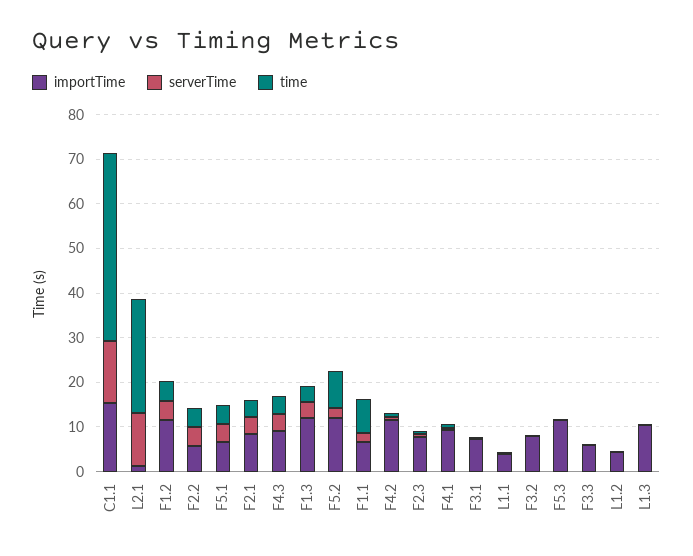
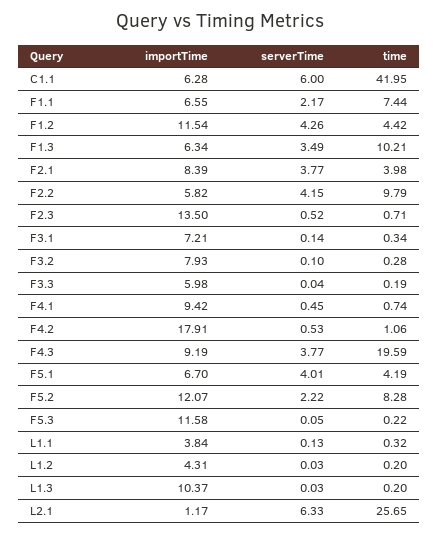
importTime, C1.1: 16 -> 6.28
serverTime, C1.1: 14 -> 6
serverTime, L2.1: 12 -> 6.33
time, F2.2: 4 -> 9.79
time, F4.3: 4 -> 19.59
importTime, F1.3: 12 -> 6.34
time, F1.3: 4 -> 10.21
importTime, F4.2: 12 -> 17.91
importTime, F2.3: 8 -> 13.5

